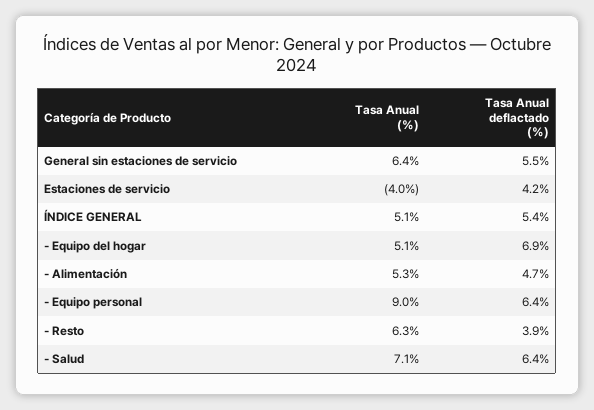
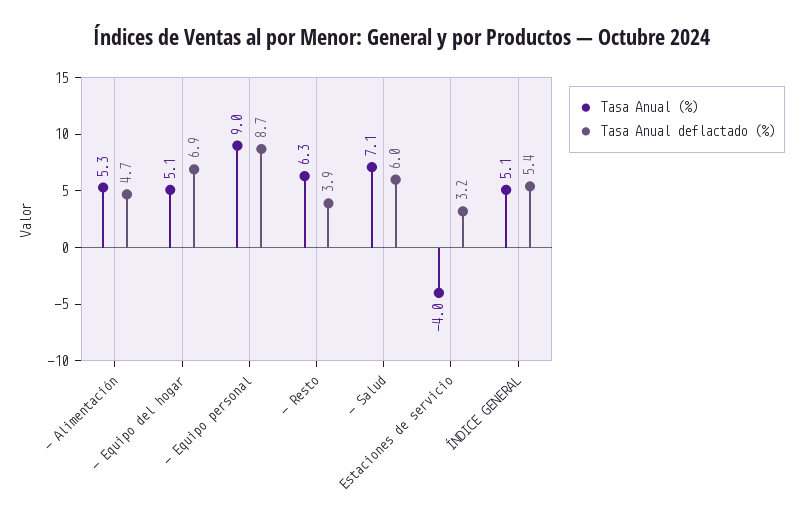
Tasa Anual (%), General sin estaciones de servicio: 6.4 -> none
Tasa Anual deflactado (%), General sin estaciones de servicio: 5.5 -> none
Tasa Anual deflactado (%), Estaciones de servicio: 4.2 -> 3.2
Tasa Anual deflactado (%), - Equipo personal: 6.4 -> 8.7
Tasa Anual deflactado (%), - Salud: 6.4 -> 6

